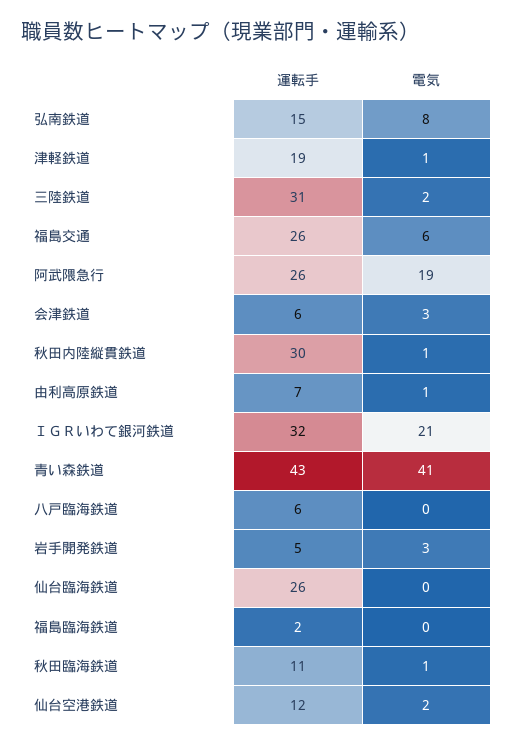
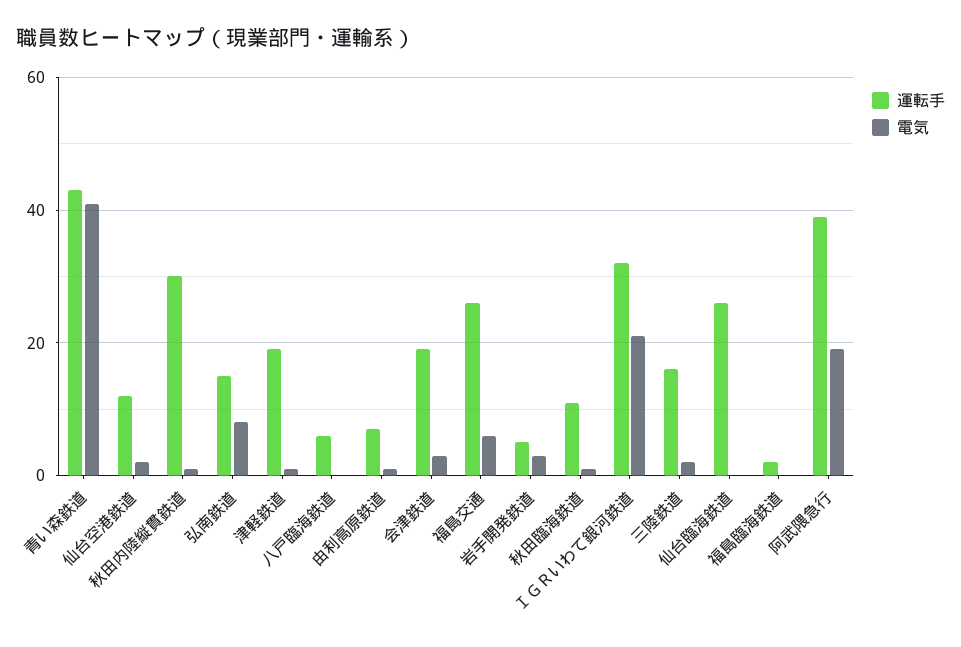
運転手, 三陸鉄道: 31 -> 15
運転手, 阿武隈急行: 26 -> 40
運転手, 会津鉄道: 6 -> 20

